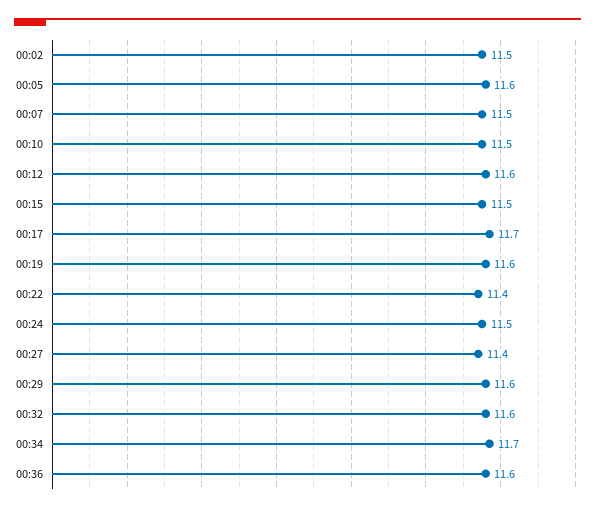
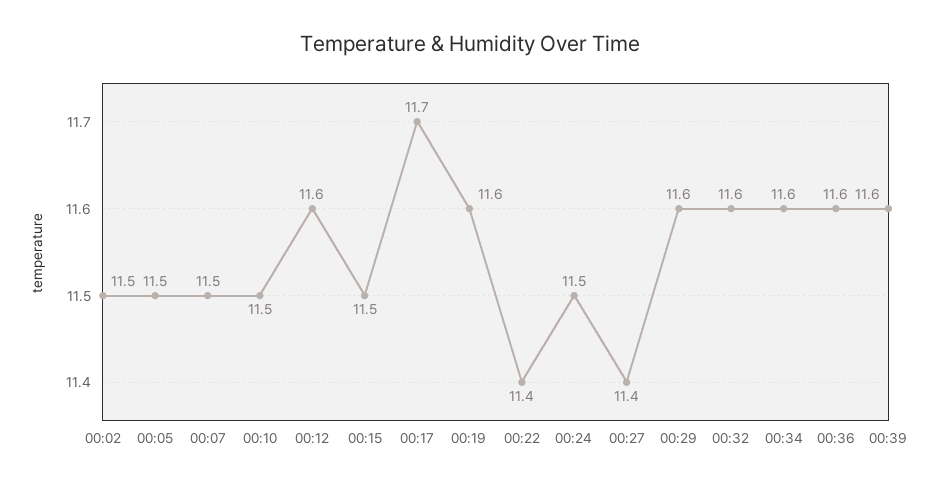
00:05: 11.6 -> 11.5
00:34: 11.7 -> 11.6
00:39: none -> 11.6

